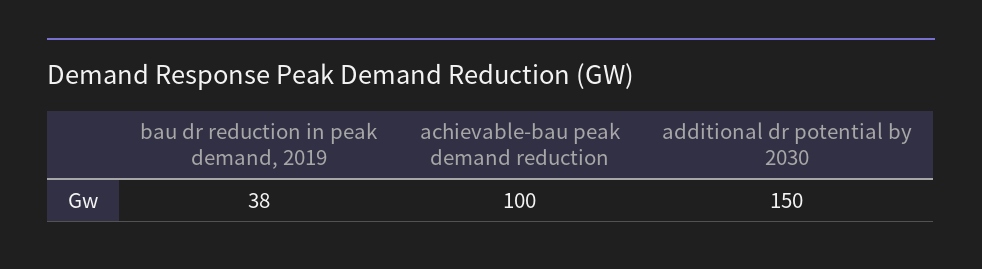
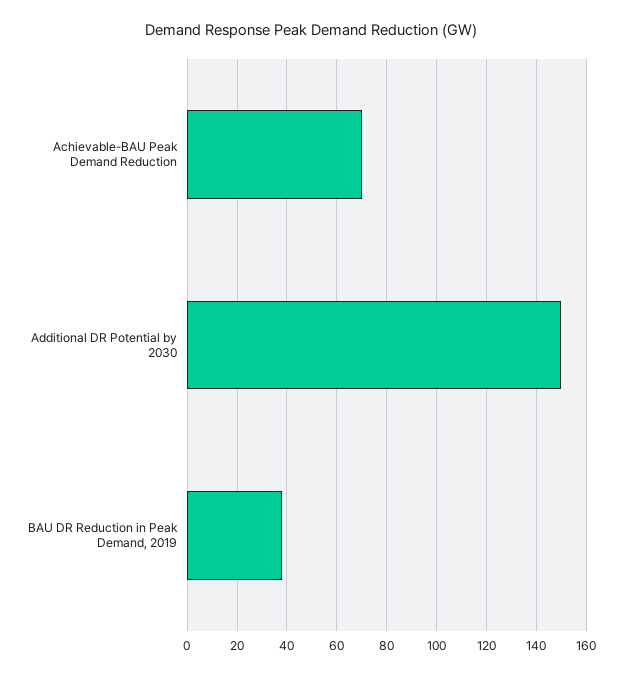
achievable-bau peak demand reduction: 100 -> 70

